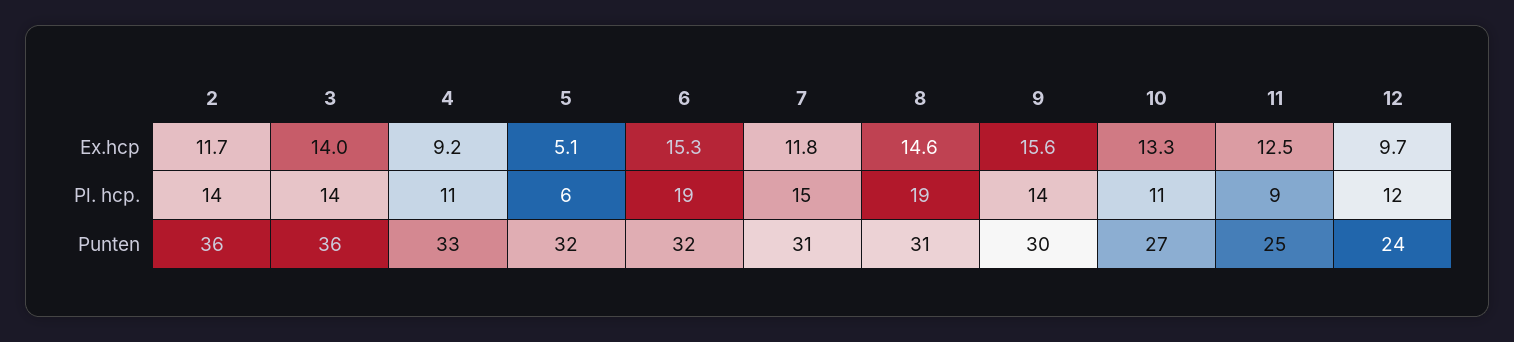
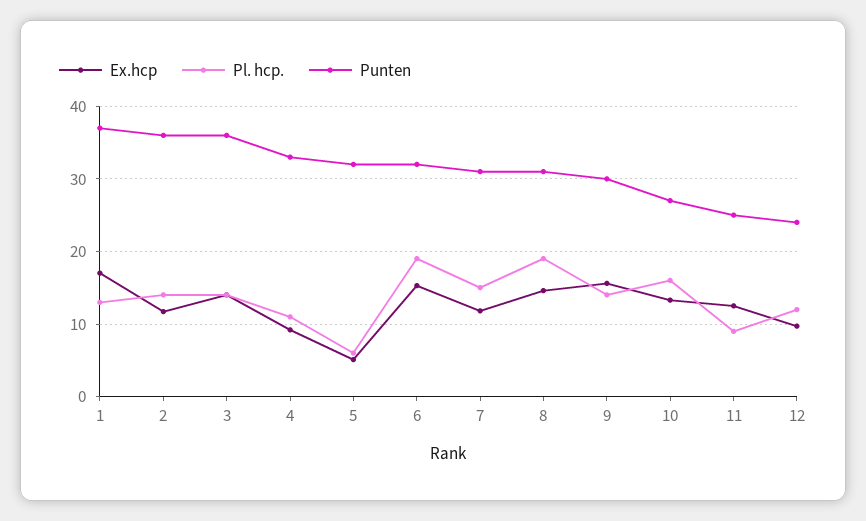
Pl. hcp., 10: 11 -> 16
Ex.hcp, 1: none -> 17
Pl. hcp., 1: none -> 13
Punten, 1: none -> 37

